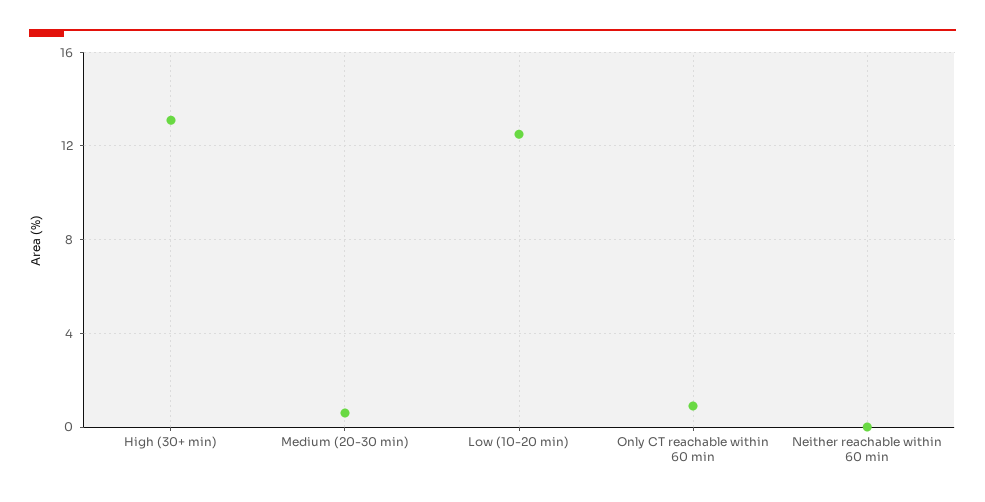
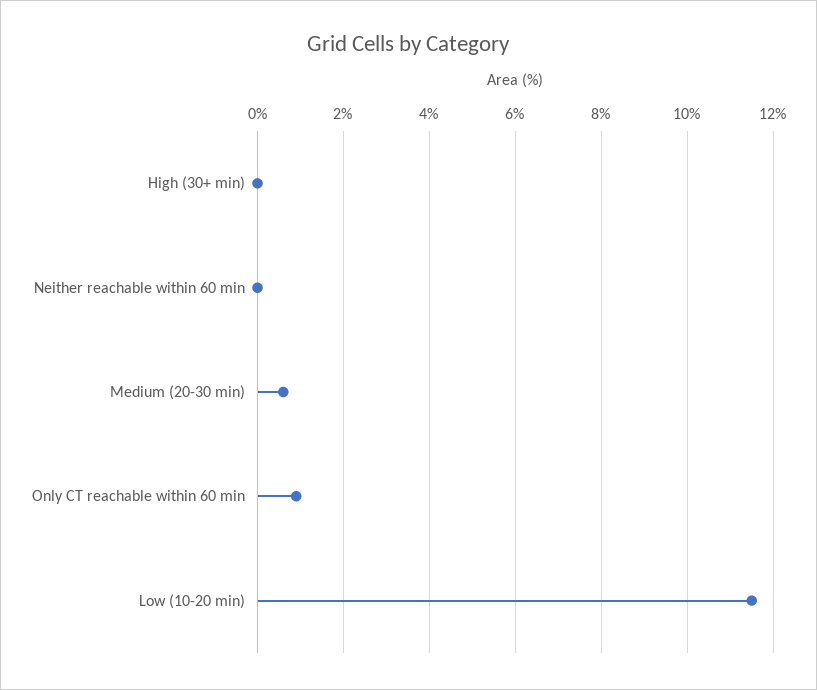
High (30+ min): 13 -> 0
Low (10-20 min): 12.5 -> 11.5

